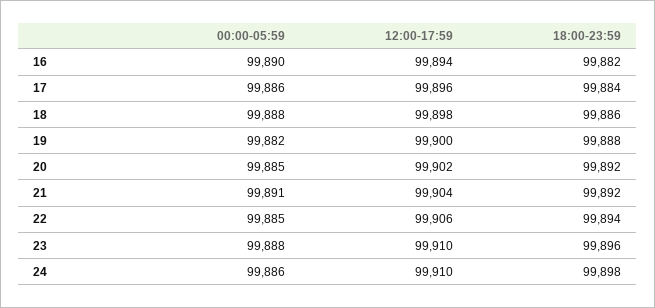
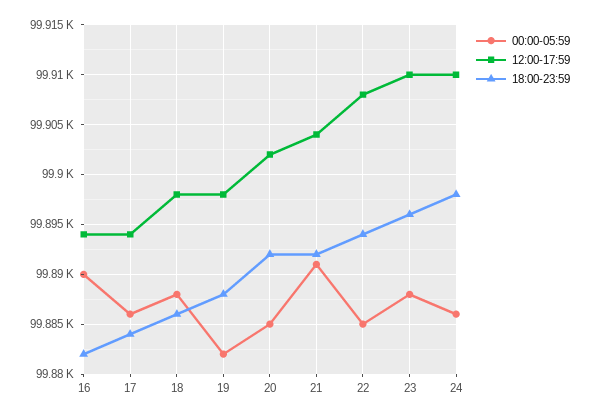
12:00-17:59, 17: 99896 -> 99894
12:00-17:59, 19: 99900 -> 99898
12:00-17:59, 22: 99906 -> 99908

